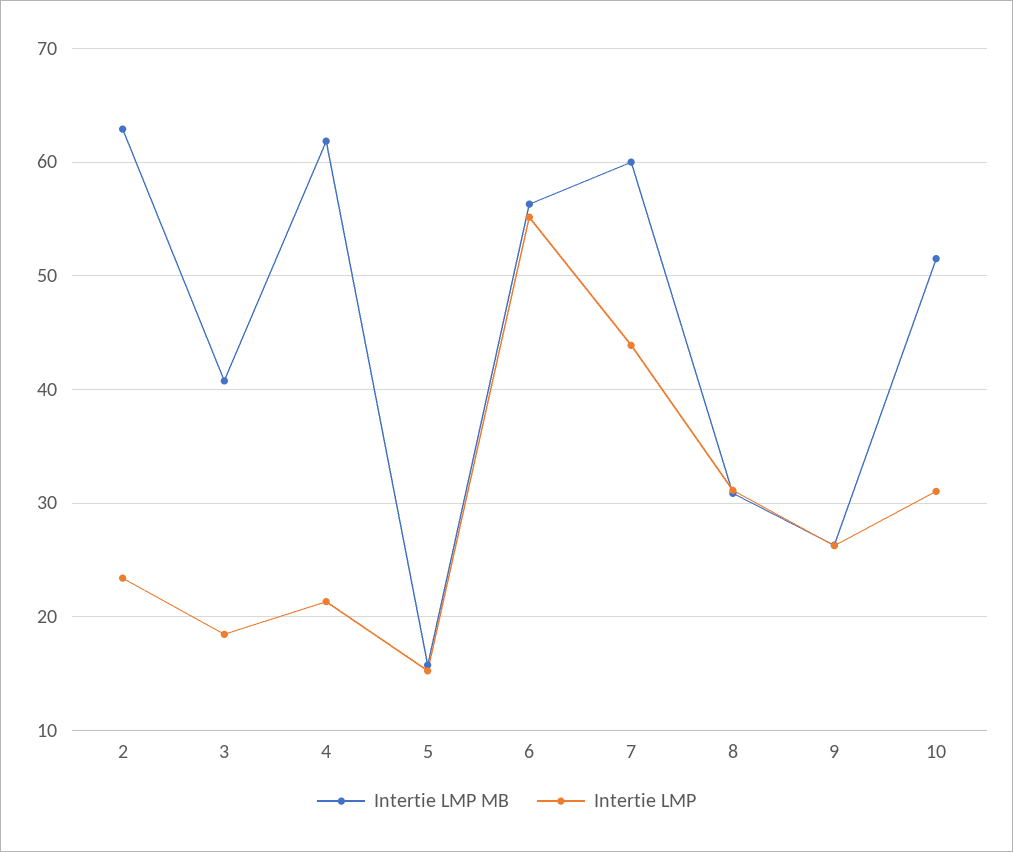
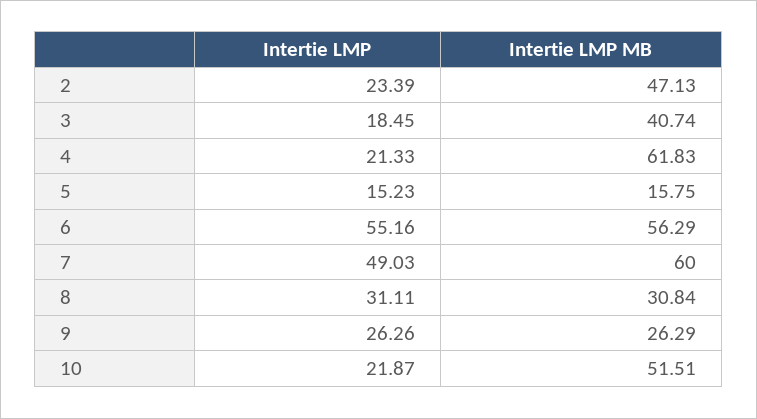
Intertie LMP MB, 2: 63 -> 47.13
Intertie LMP, 7: 44 -> 49.03
Intertie LMP, 10: 31 -> 21.87

